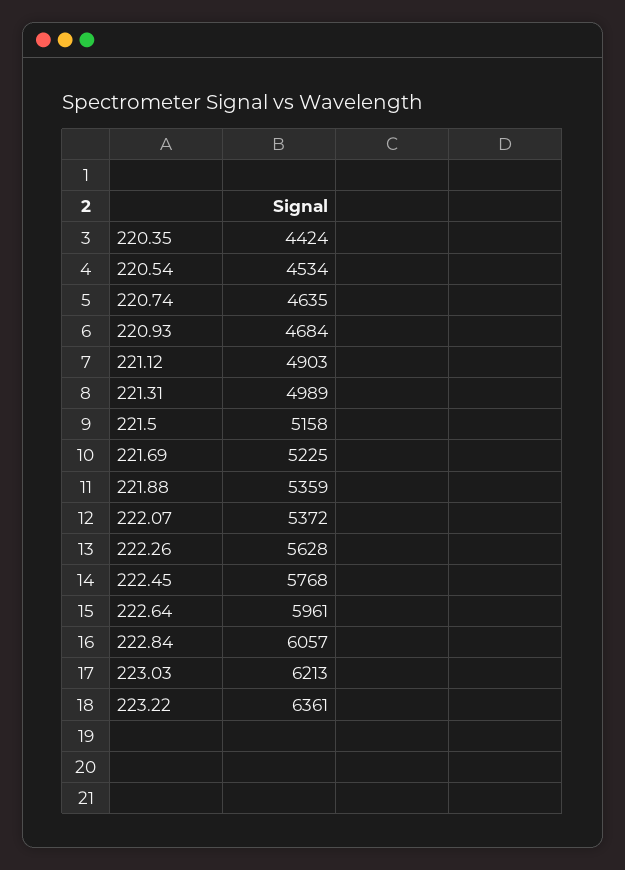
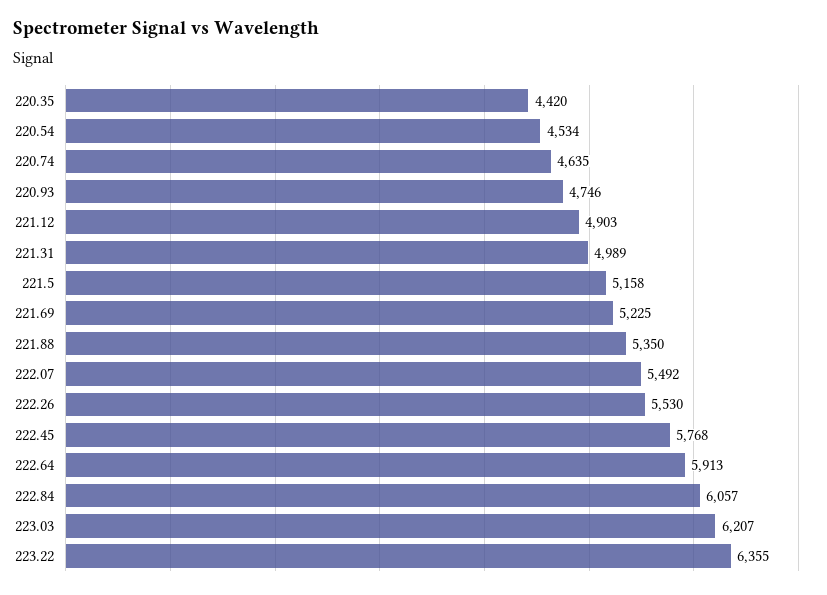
220.35: 4424 -> 4420
220.93: 4684 -> 4746
221.88: 5359 -> 5350
222.07: 5372 -> 5492
222.26: 5628 -> 5530
222.64: 5961 -> 5913
223.03: 6213 -> 6207
223.22: 6361 -> 6355

